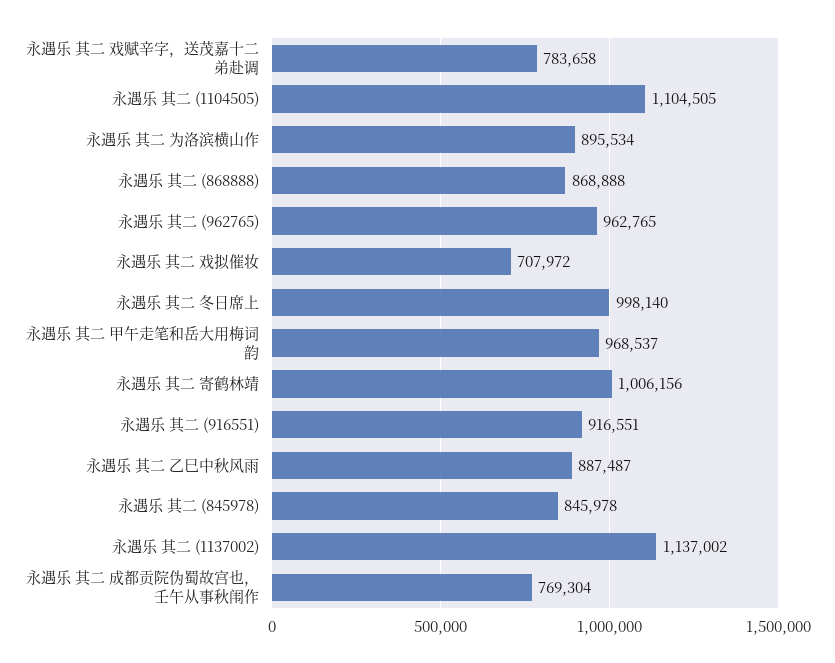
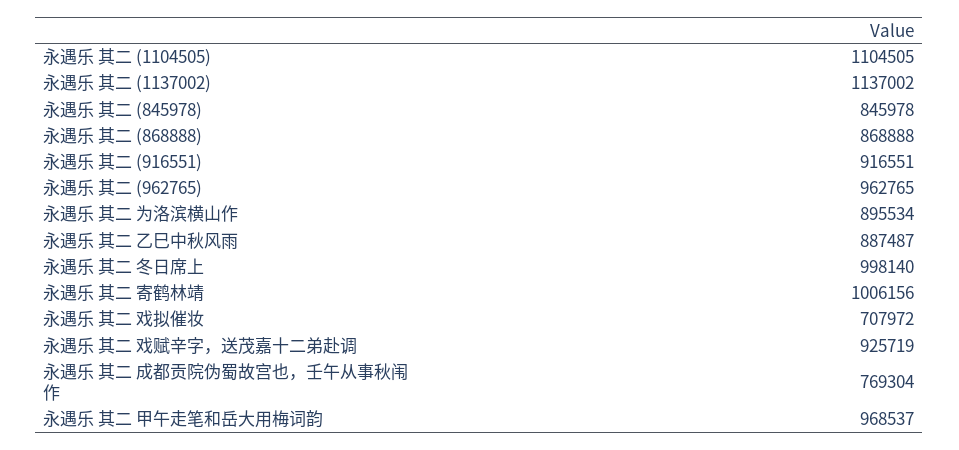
永遇乐 其二 戏赋辛字，送茂嘉十二弟赴调: 783658 -> 925719

